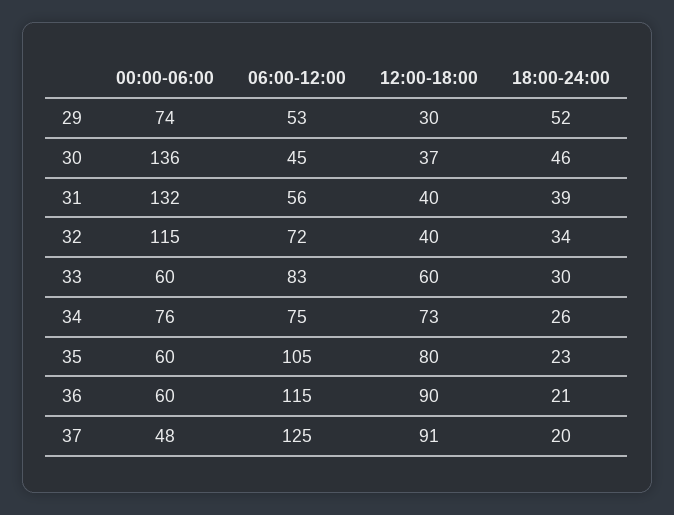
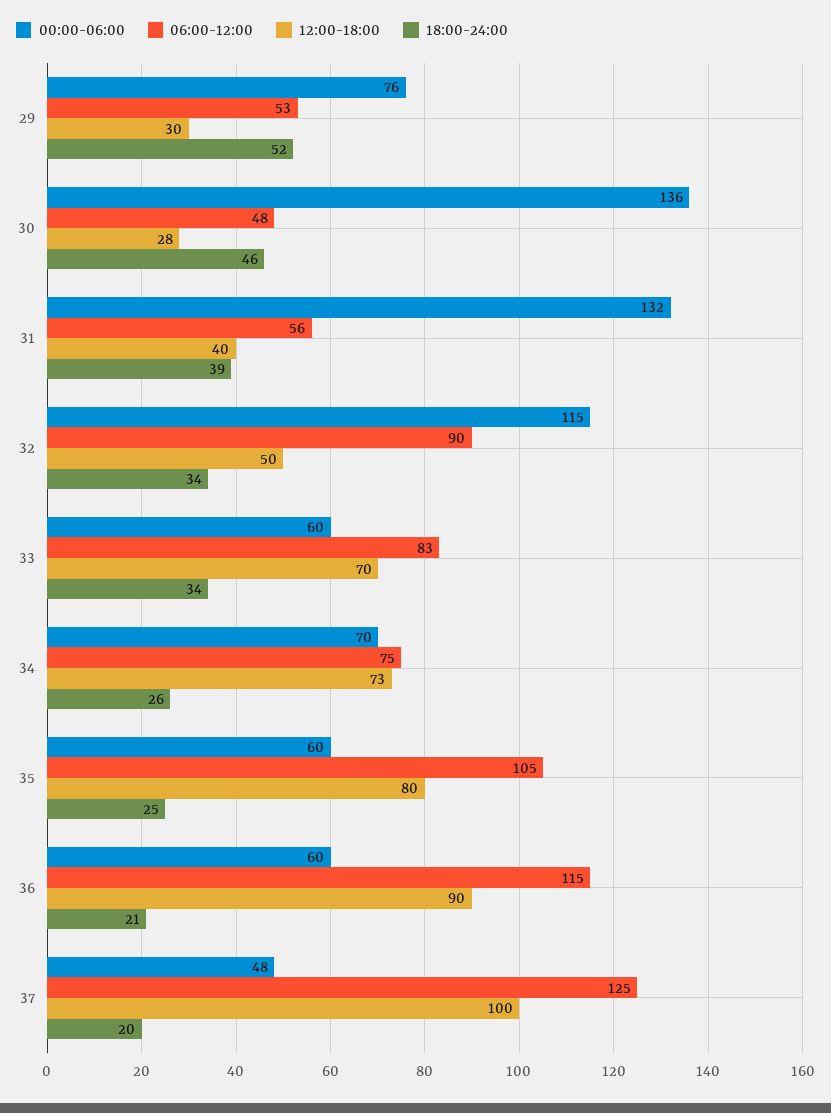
00:00-06:00, 29: 74 -> 76
06:00-12:00, 30: 45 -> 48
12:00-18:00, 30: 37 -> 28
06:00-12:00, 32: 72 -> 90
12:00-18:00, 32: 40 -> 50
12:00-18:00, 33: 60 -> 70
18:00-24:00, 33: 30 -> 34
00:00-06:00, 34: 76 -> 70
18:00-24:00, 35: 23 -> 25
12:00-18:00, 37: 91 -> 100

